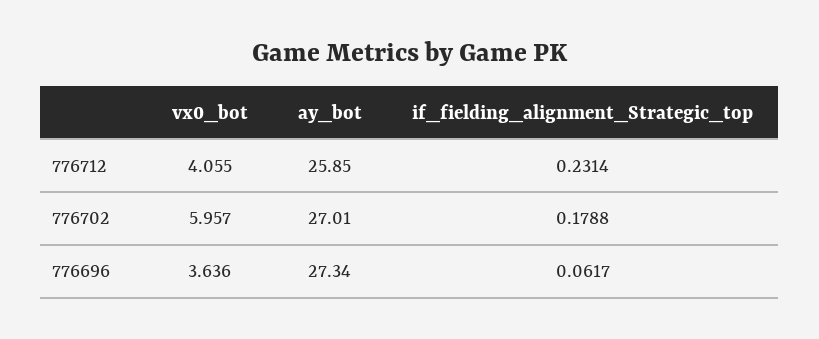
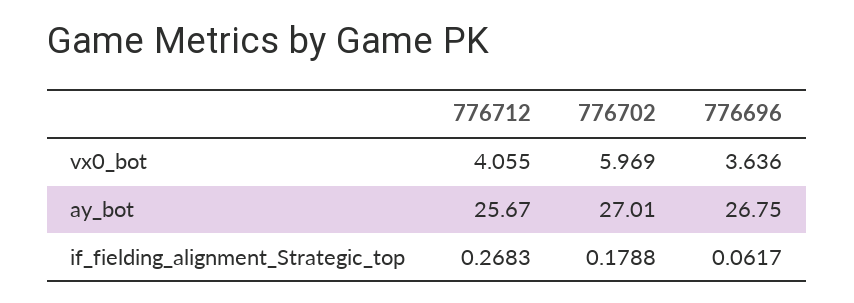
ay_bot, 776712: 25.85 -> 25.67
if_fielding_alignment_Strategic_top, 776712: 0.2314 -> 0.2683
vx0_bot, 776702: 5.957 -> 5.969
ay_bot, 776696: 27.34 -> 26.75

